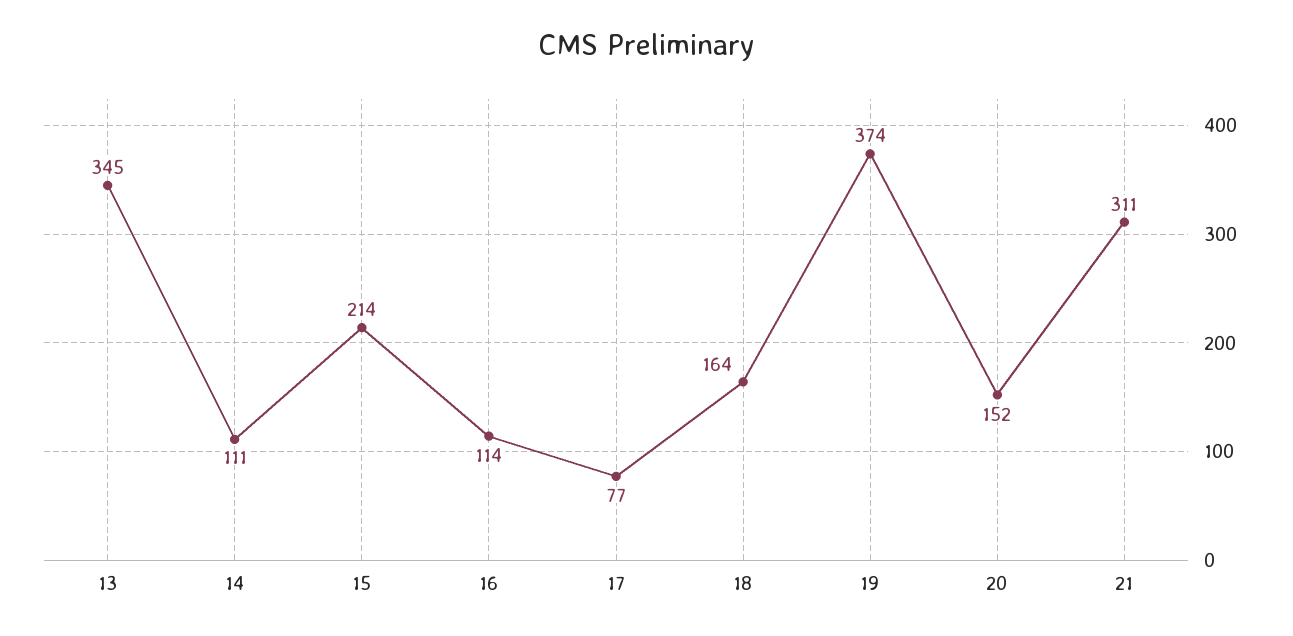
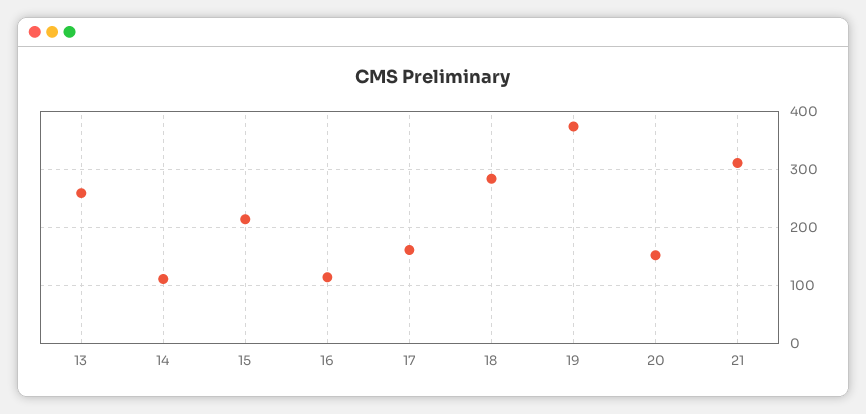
13: 345 -> 260
17: 77 -> 160
18: 164 -> 280

